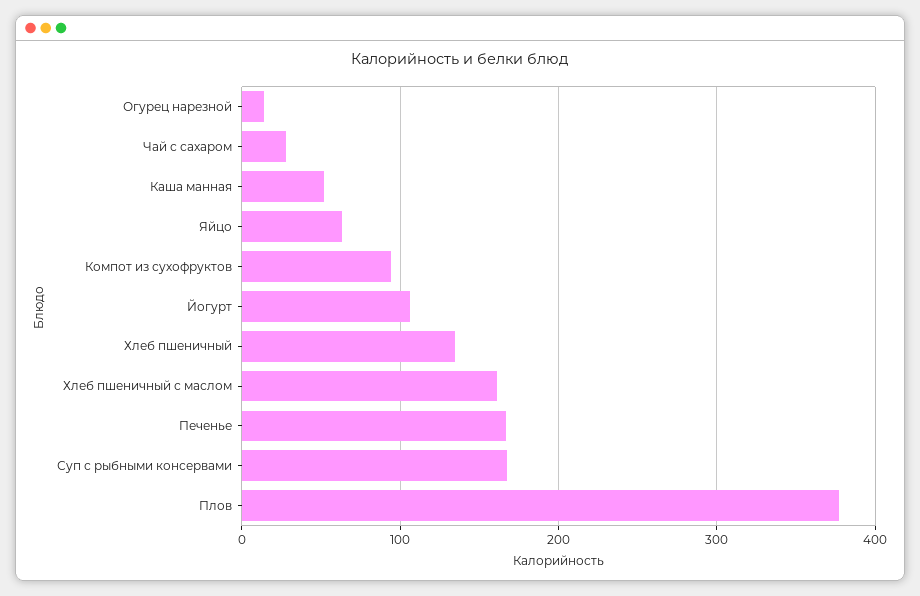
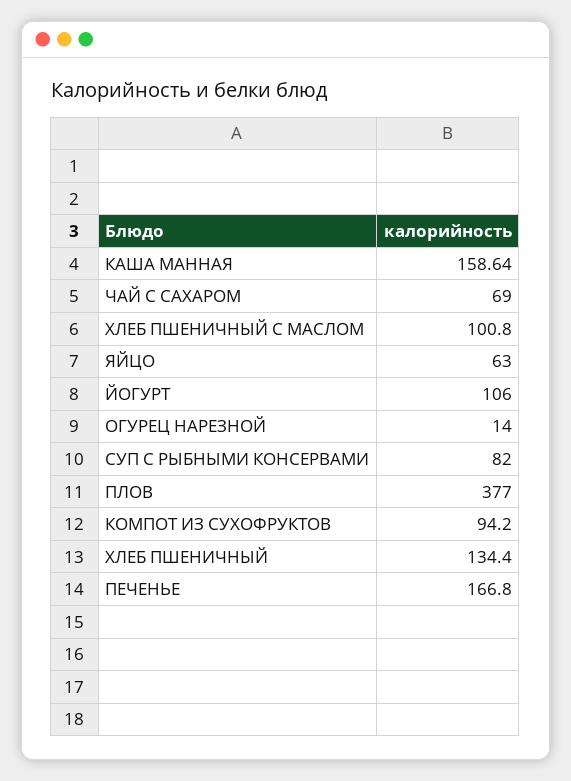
Чай с сахаром: 30 -> 69
Каша манная: 50 -> 158.64
Хлеб пшеничный с маслом: 160 -> 100.8
Суп с рыбными консервами: 170 -> 82

